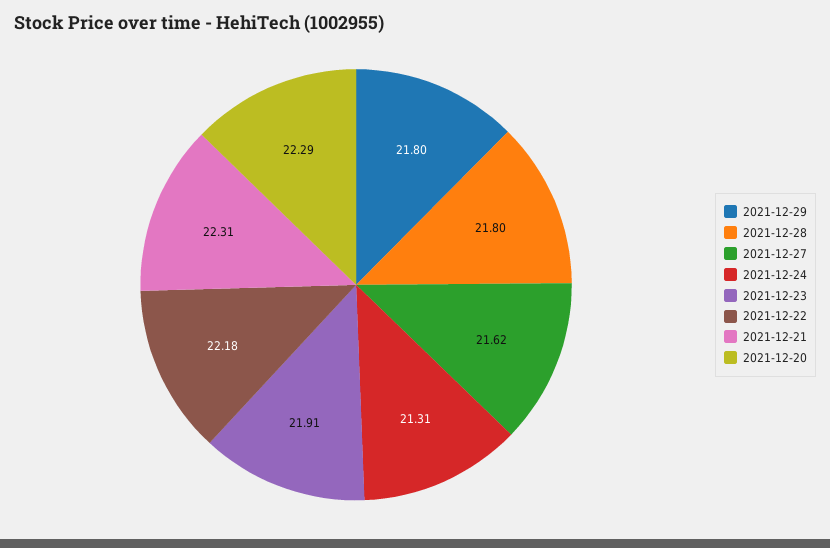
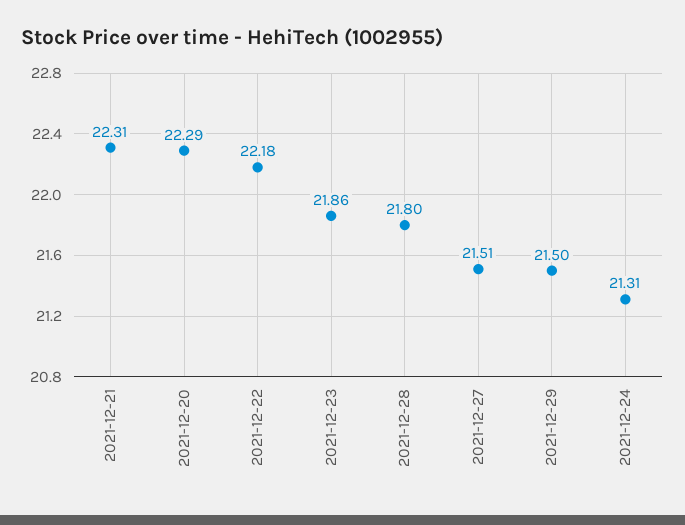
2021-12-29: 21.8 -> 21.5
2021-12-27: 21.62 -> 21.51
2021-12-23: 21.91 -> 21.86

